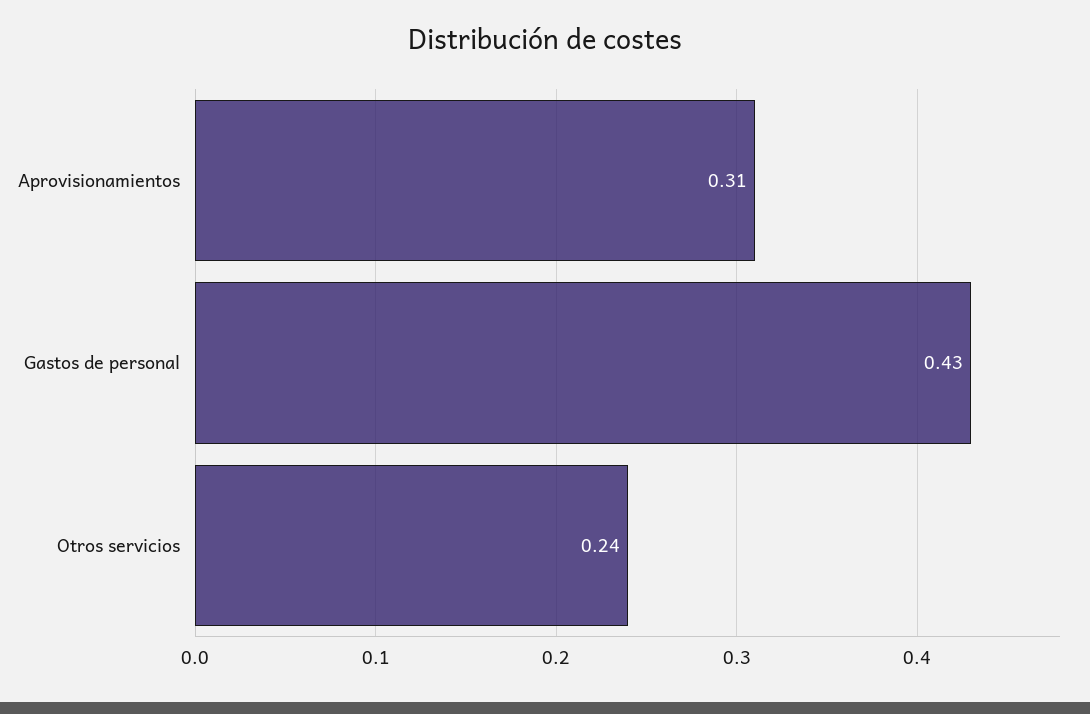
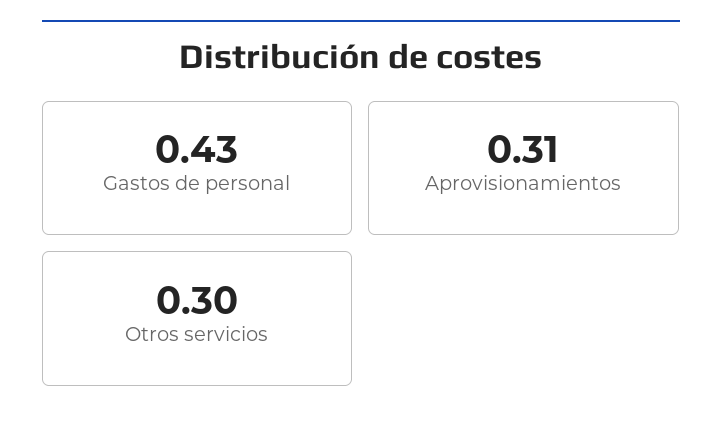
Otros servicios: 0.24 -> 0.3

